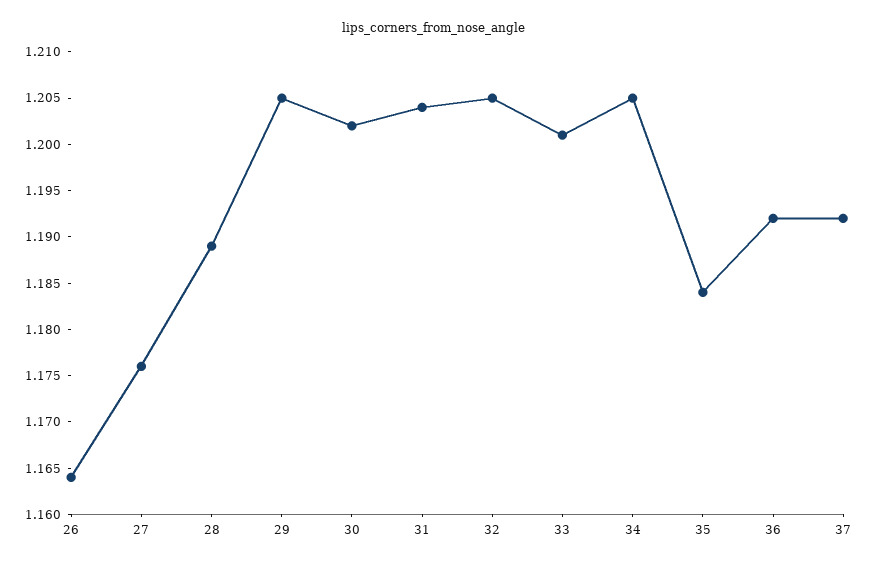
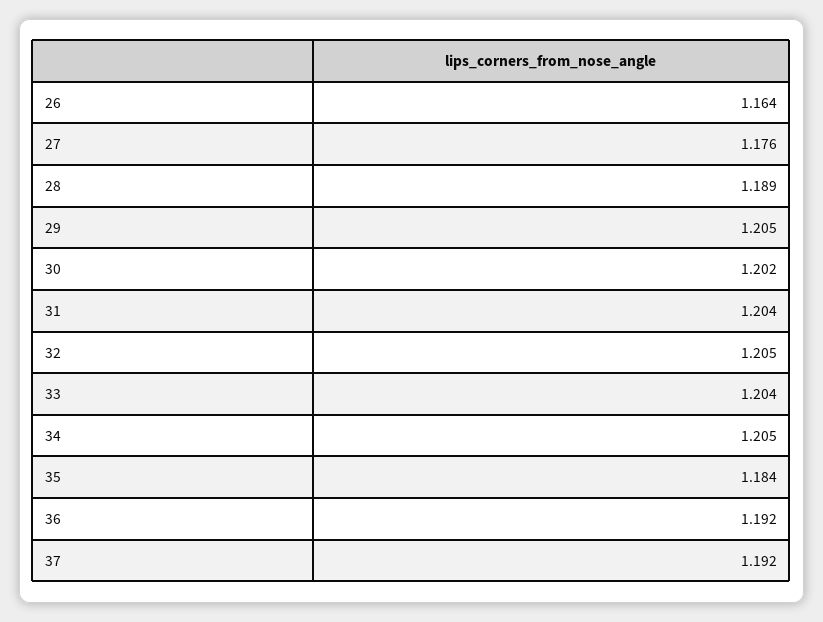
33: 1.201 -> 1.204

